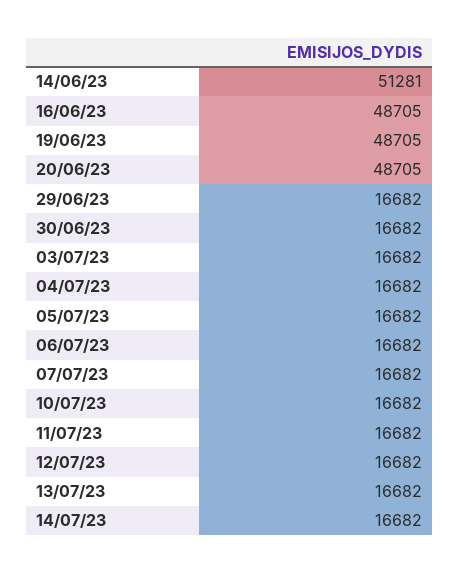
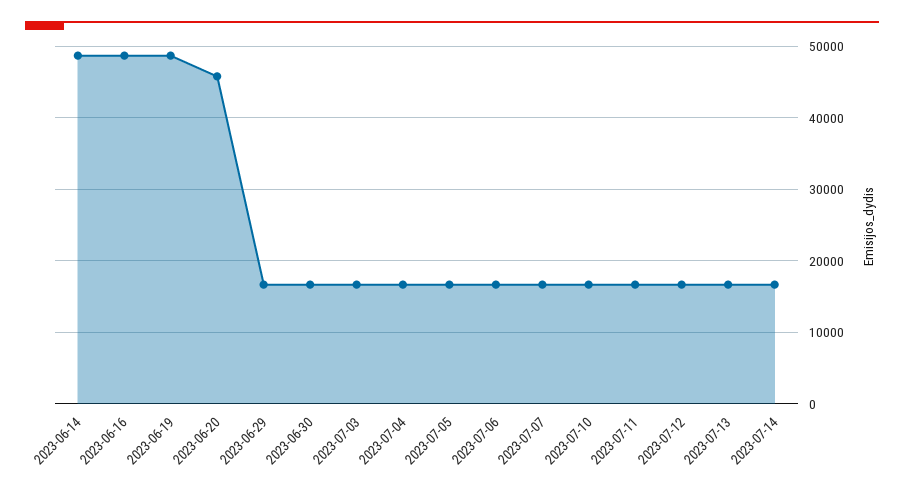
14/06/23: 51281 -> 49000
20/06/23: 48705 -> 46000

